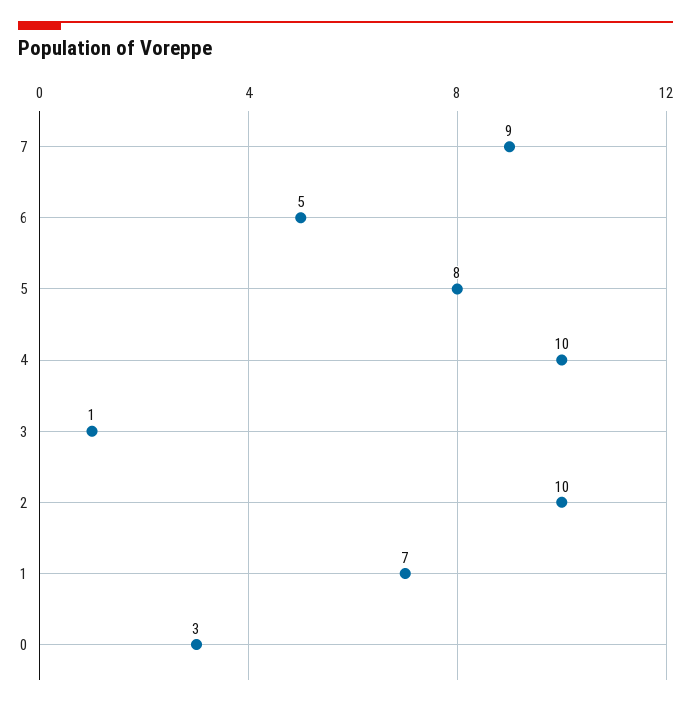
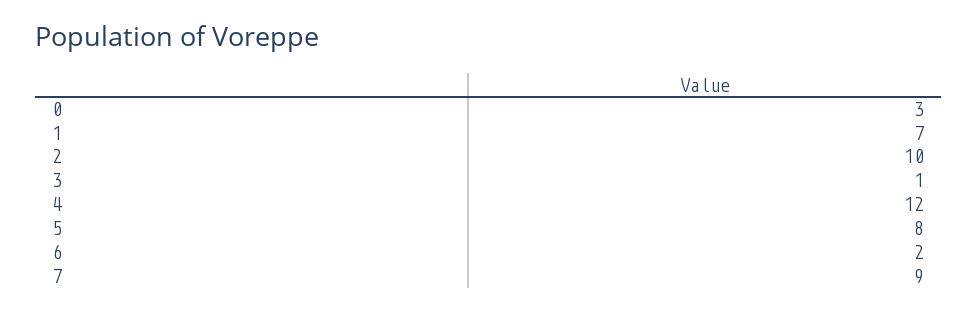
6: 5 -> 2
4: 10 -> 12

